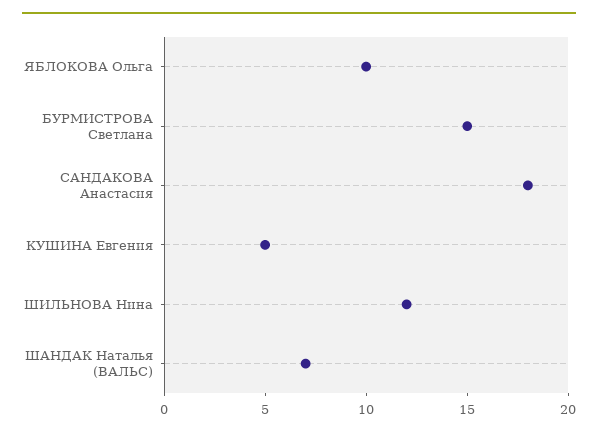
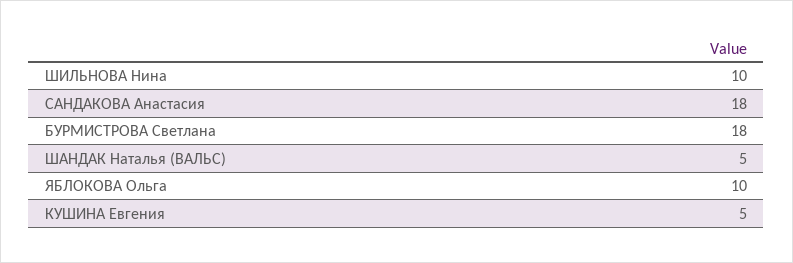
БУРМИСТРОВА Светлана: 15 -> 18
ШИЛЬНОВА Нина: 12 -> 10
ШАНДАК Наталья (ВАЛЬС): 7 -> 5

